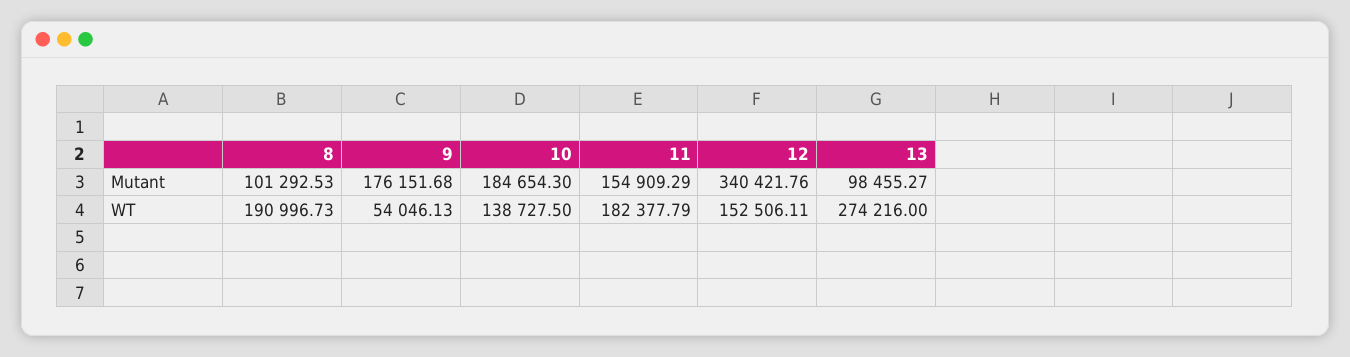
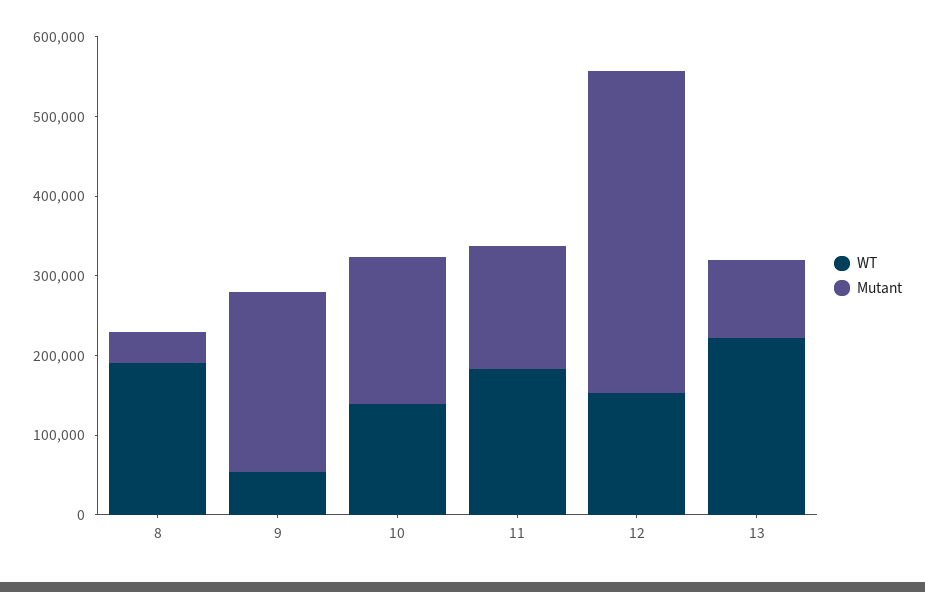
Mutant, 8: 101292.53 -> 40000
Mutant, 9: 176151.68 -> 220000
Mutant, 12: 340421.76 -> 400000
WT, 13: 274216 -> 220000

